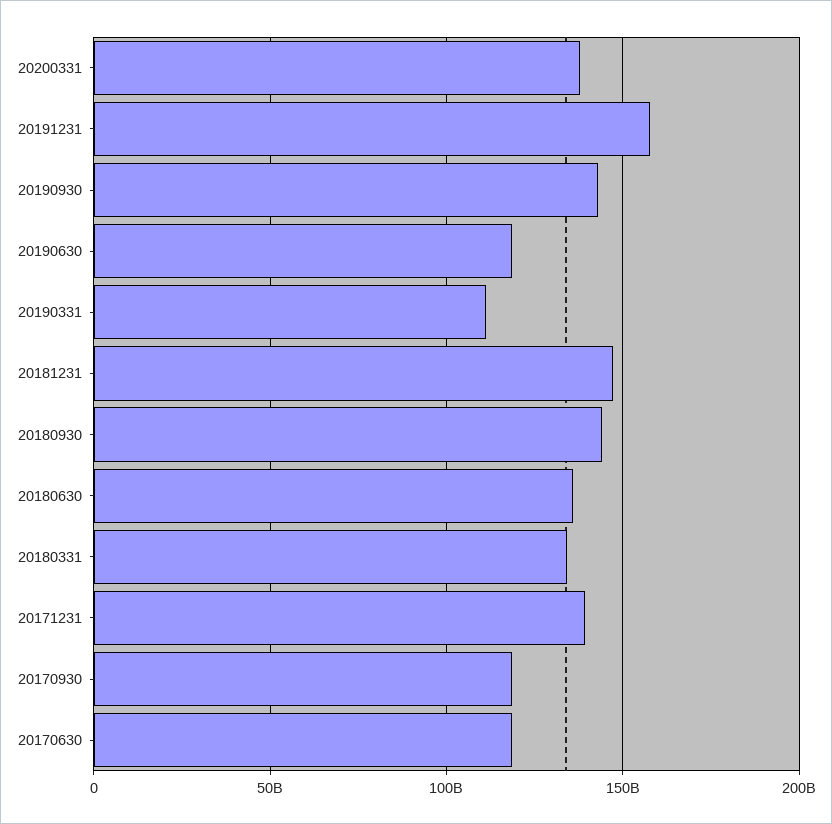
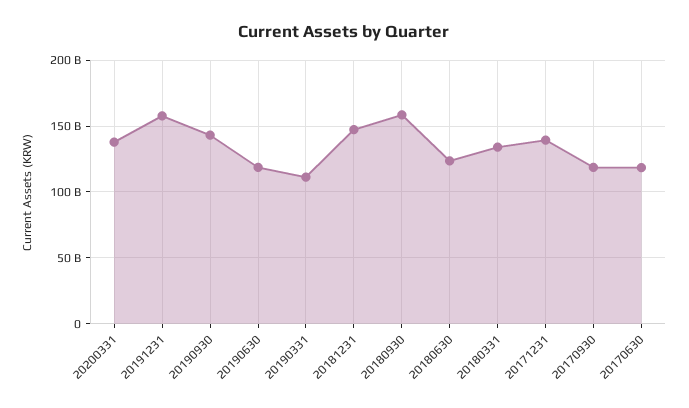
20180930: 145000000000 -> 160000000000
20180630: 135000000000 -> 125000000000

